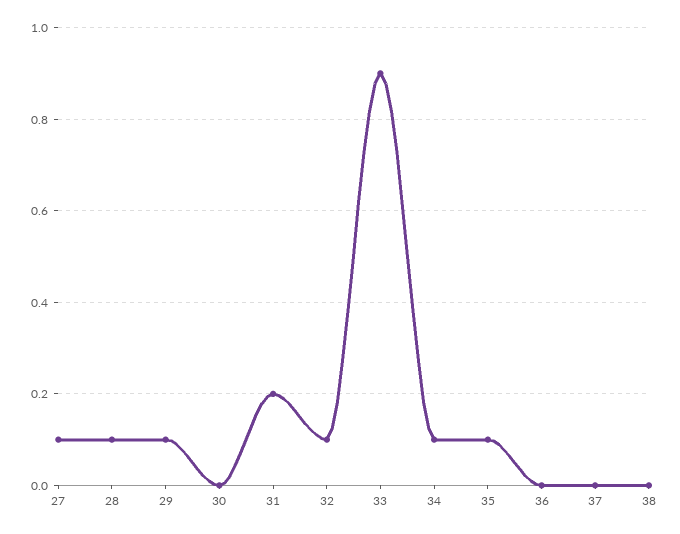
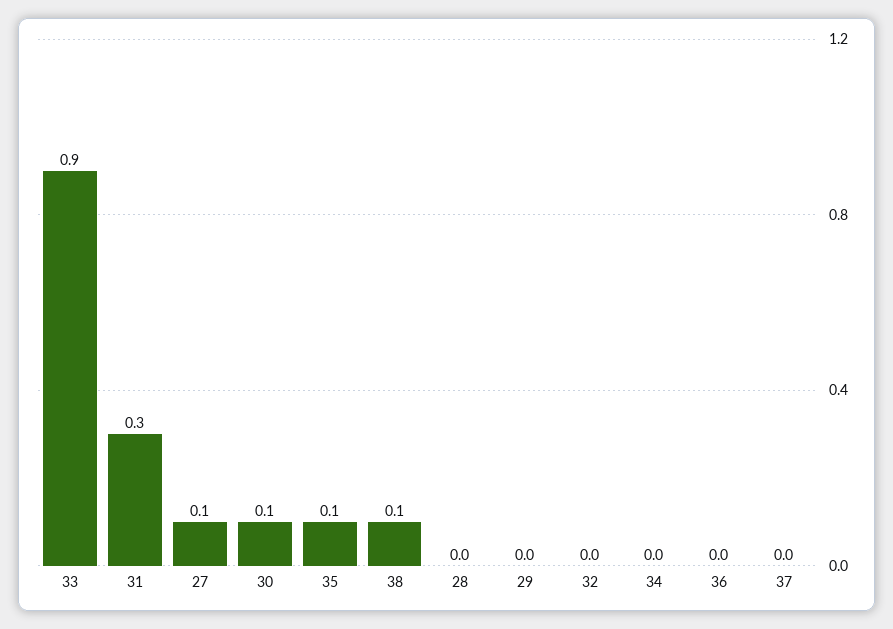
28: 0.1 -> 0
29: 0.1 -> 0
30: 0 -> 0.1
31: 0.2 -> 0.3
32: 0.1 -> 0
34: 0.1 -> 0
38: 0 -> 0.1

